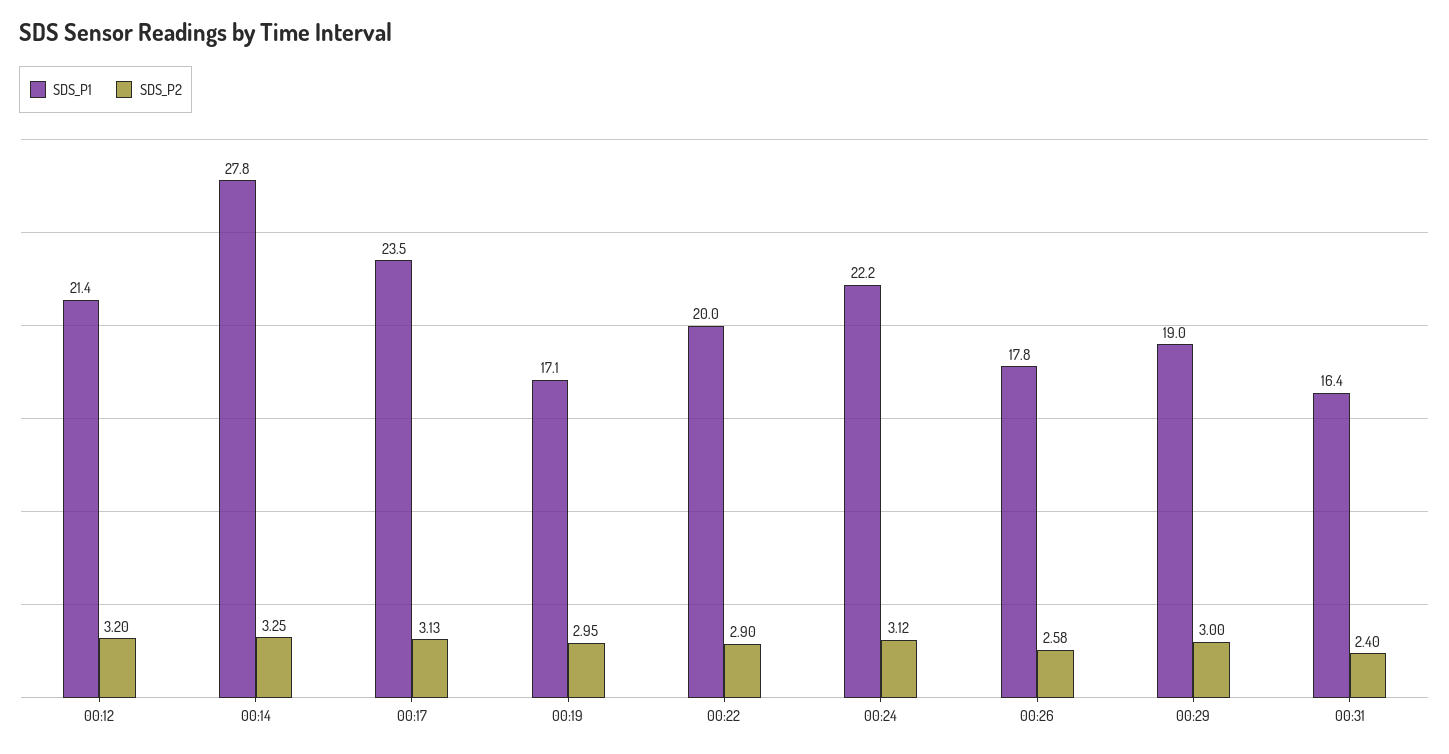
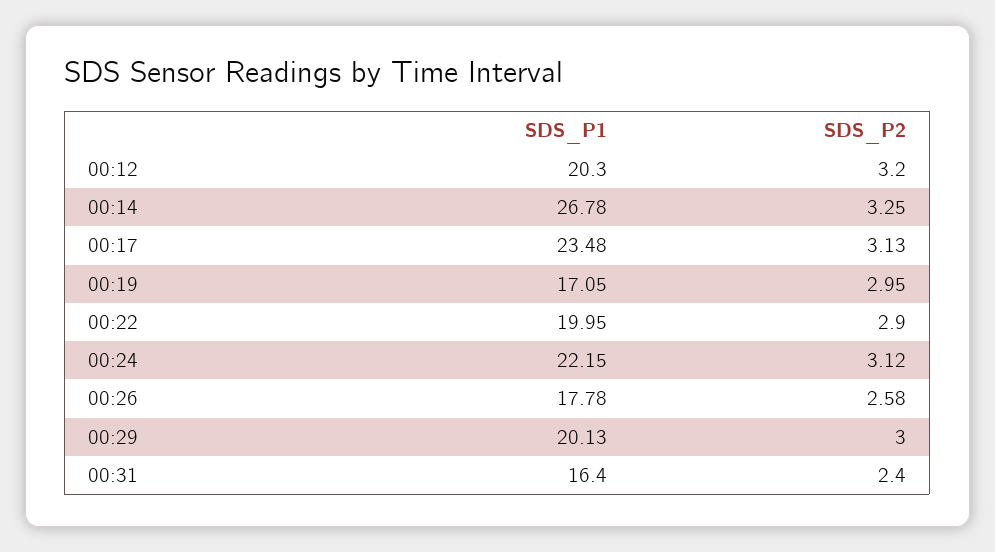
SDS_P1, 00:12: 21.4 -> 20.3
SDS_P1, 00:14: 27.8 -> 26.78
SDS_P1, 00:29: 19 -> 20.13

